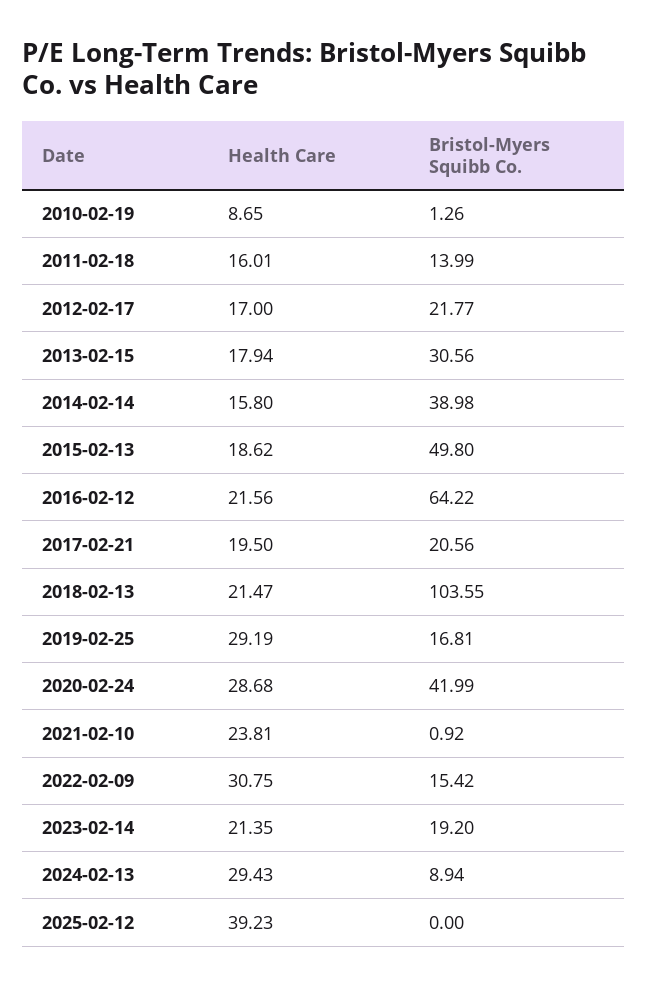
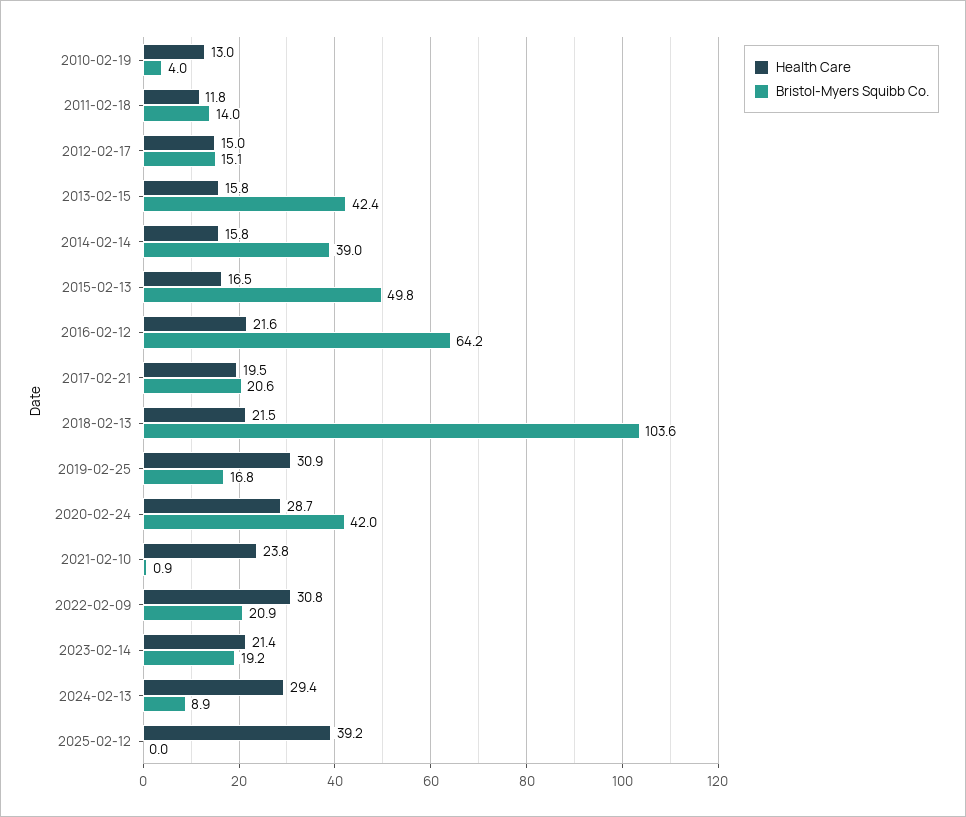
Health Care, 2010-02-19: 8.65 -> 13
Bristol-Myers Squibb Co., 2010-02-19: 1.26 -> 4
Health Care, 2011-02-18: 16.01 -> 11.8
Health Care, 2012-02-17: 17 -> 15
Bristol-Myers Squibb Co., 2012-02-17: 21.77 -> 15.1
Health Care, 2013-02-15: 17.94 -> 15.8
Bristol-Myers Squibb Co., 2013-02-15: 30.56 -> 42.4
Health Care, 2015-02-13: 18.62 -> 16.5
Health Care, 2019-02-25: 29.19 -> 30.9
Bristol-Myers Squibb Co., 2022-02-09: 15.42 -> 20.9

